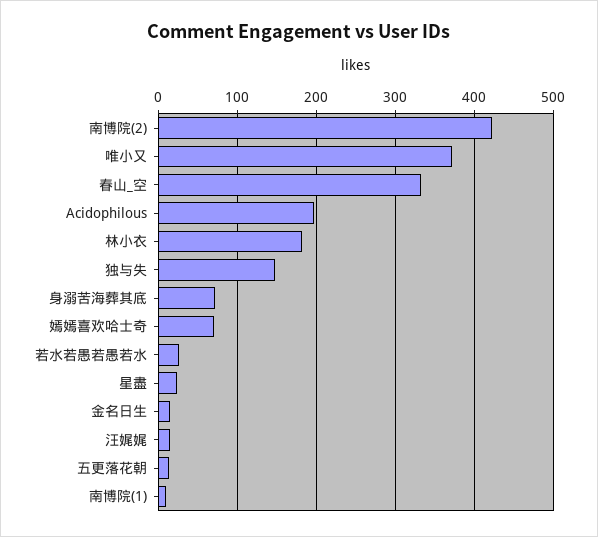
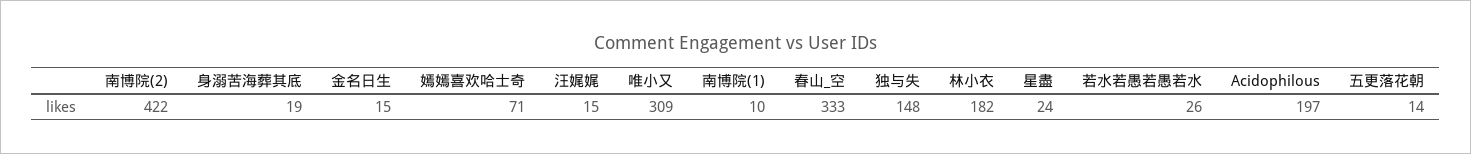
唯小又: 370 -> 309
身溺苦海葬其底: 70 -> 19

